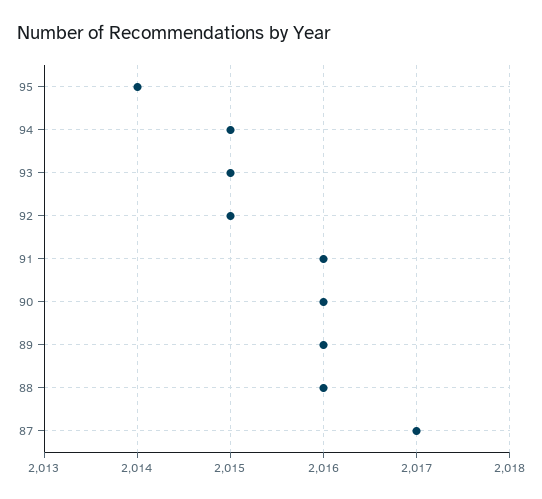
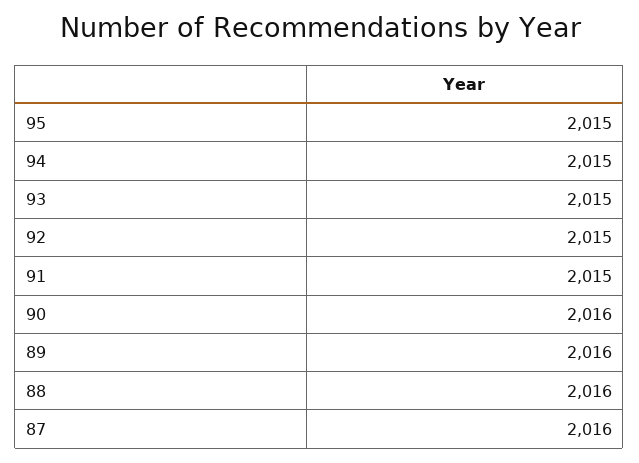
95: 2014 -> 2015
91: 2016 -> 2015
87: 2017 -> 2016

